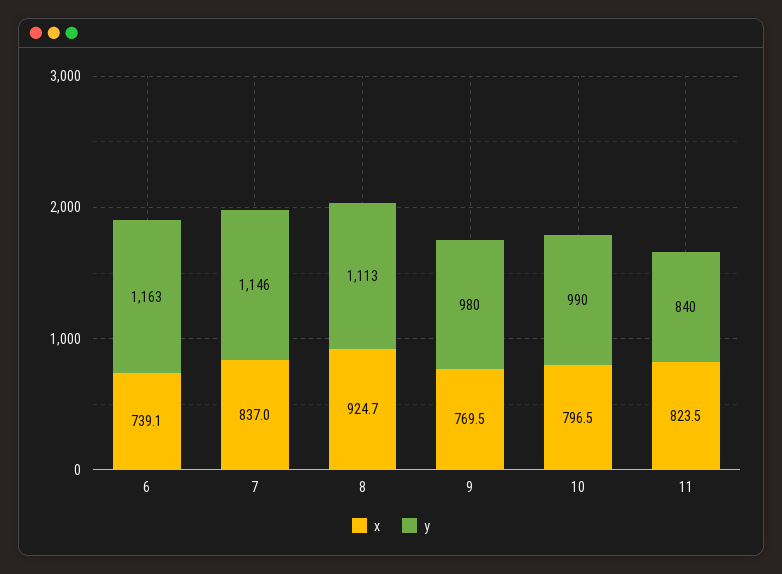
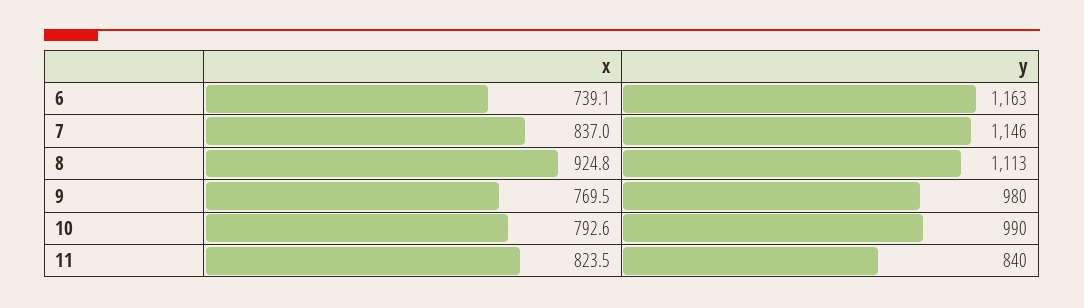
x, 8: 924.7 -> 924.8
x, 10: 796.5 -> 792.6

